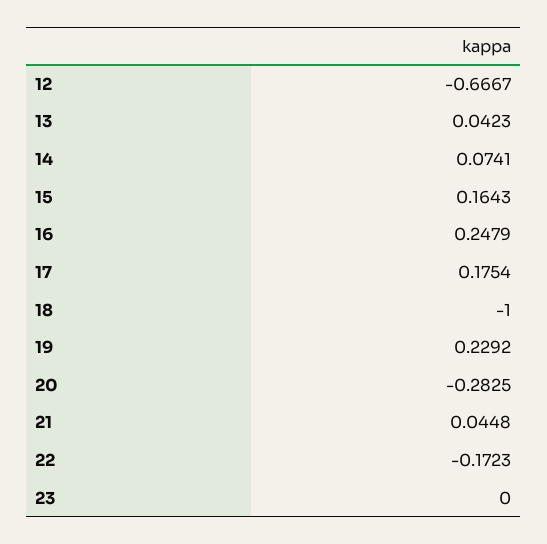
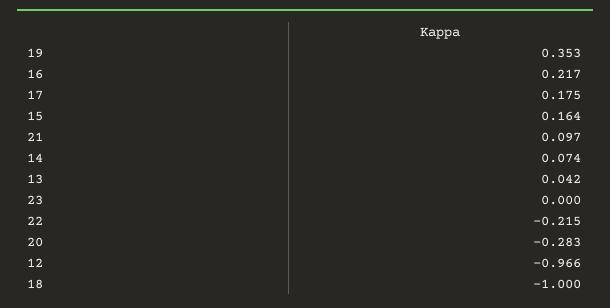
12: -0.6667 -> -0.966
16: 0.2479 -> 0.217
19: 0.2292 -> 0.353
21: 0.0448 -> 0.097
22: -0.1723 -> -0.215

